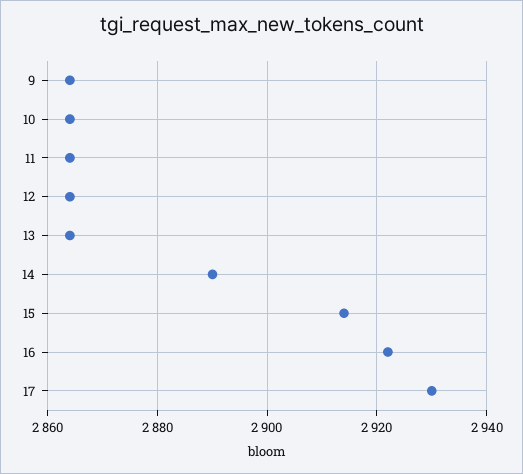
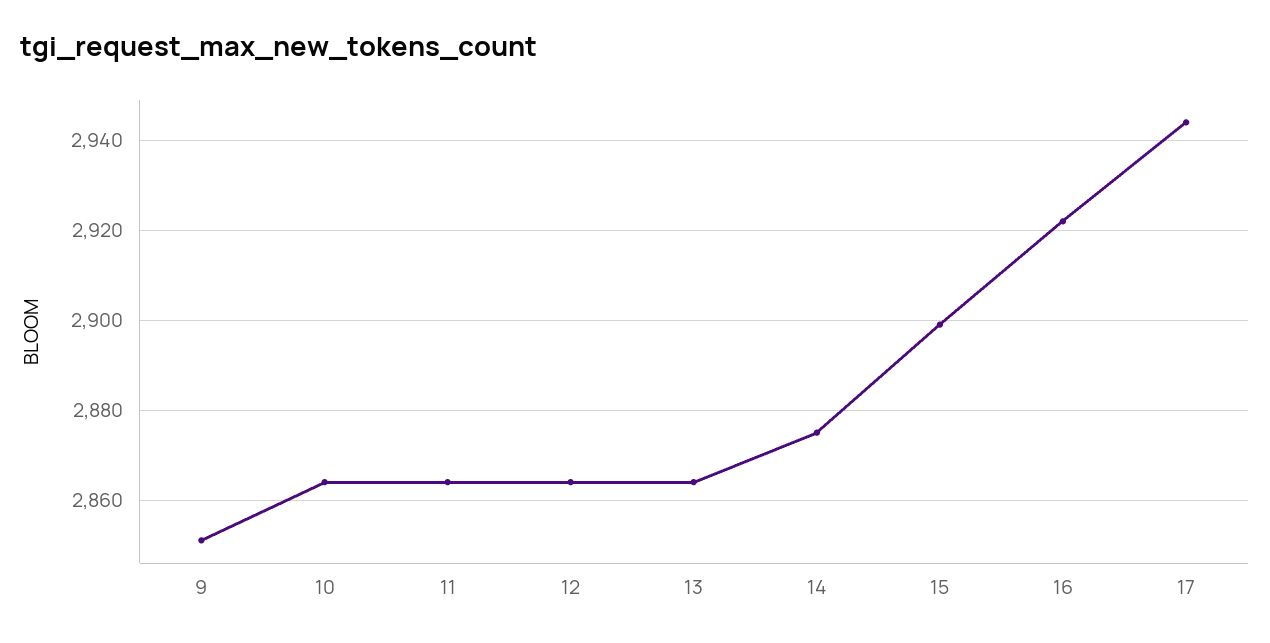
9: 2865 -> 2850
14: 2890 -> 2875
15: 2915 -> 2900
17: 2930 -> 2945

